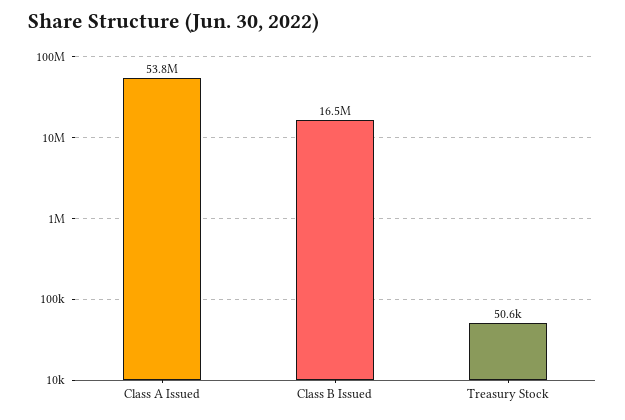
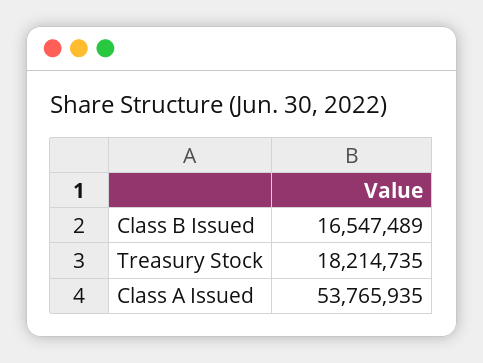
Treasury Stock: 50600 -> 18214735

